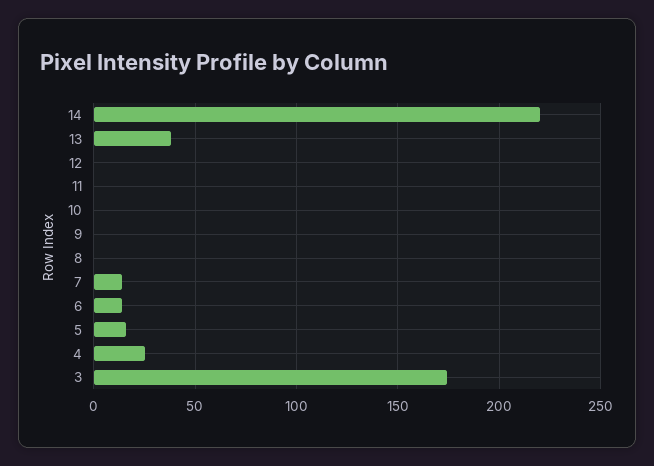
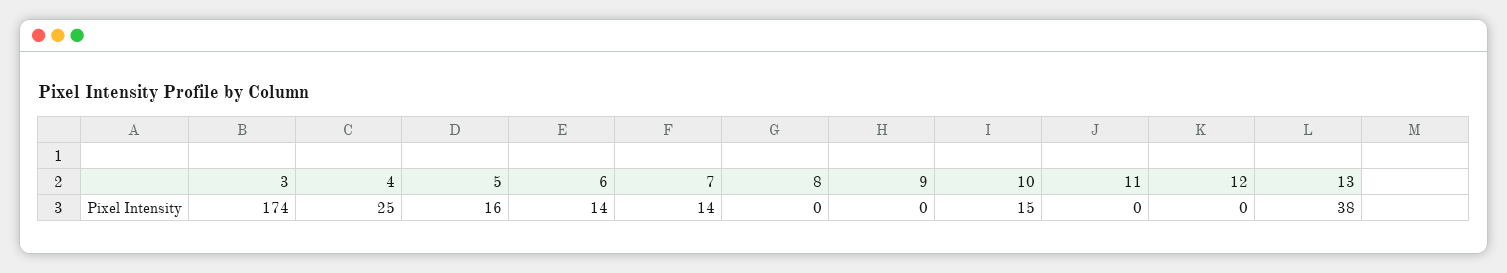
14: 220 -> none
10: 0 -> 15

